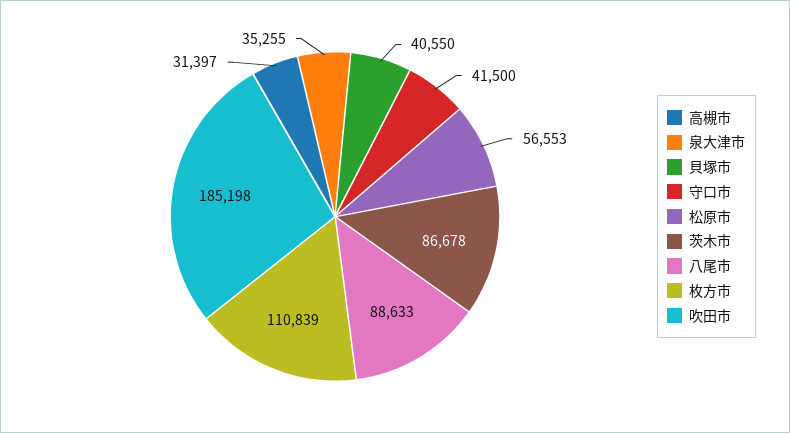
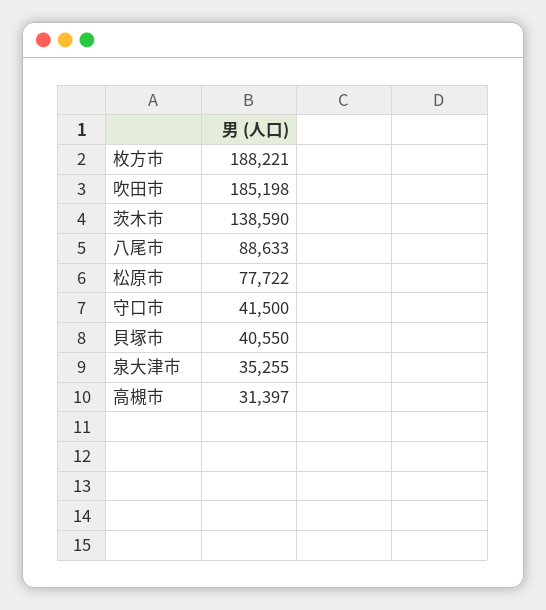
松原市: 56553 -> 77722
茨木市: 86678 -> 138590
枚方市: 110839 -> 188221

